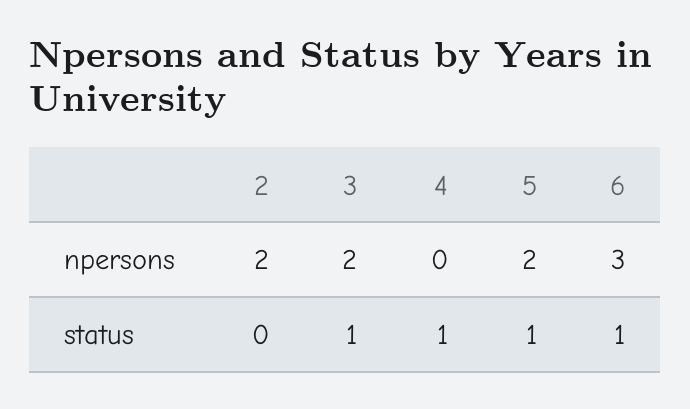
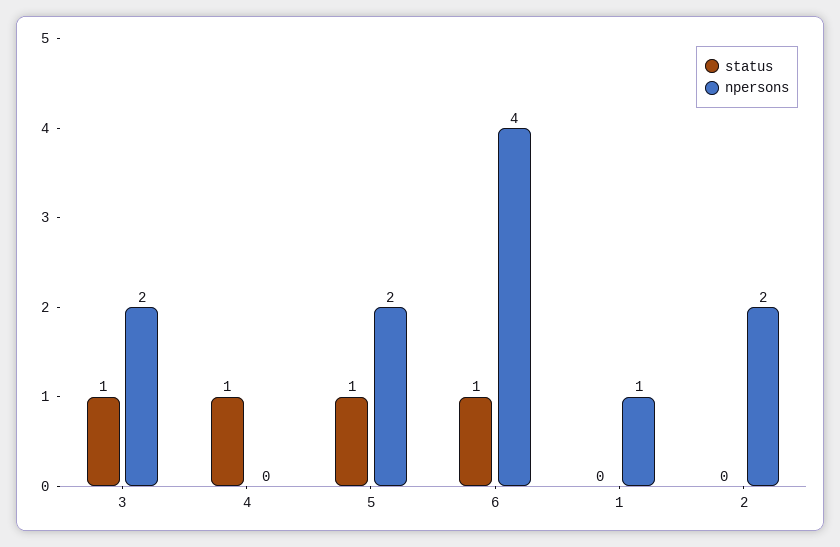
npersons, 6: 3 -> 4
status, 1: none -> 0
npersons, 1: none -> 1

